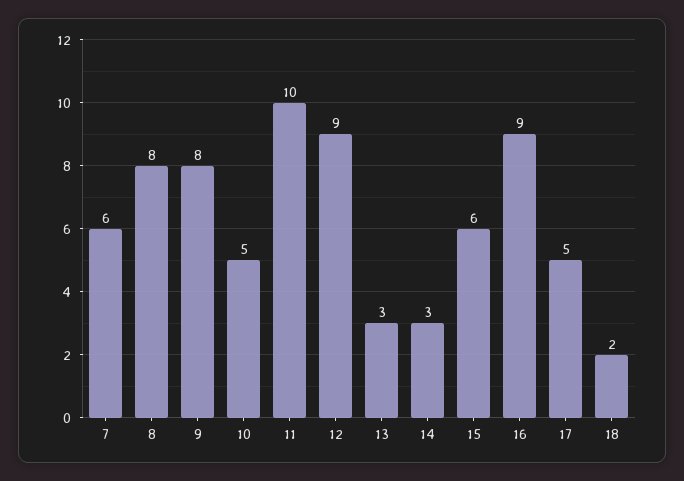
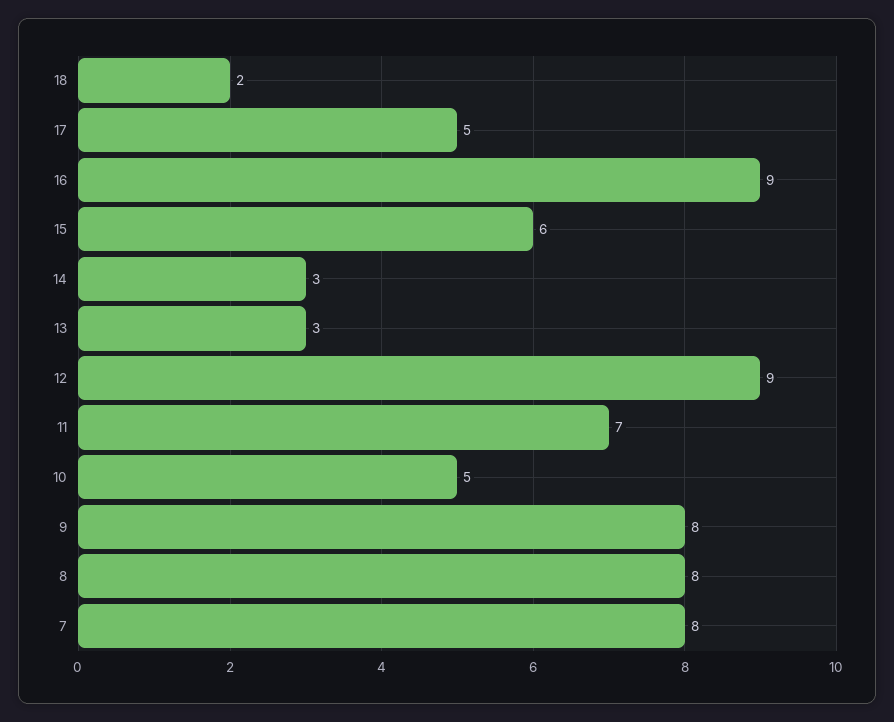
7: 6 -> 8
11: 10 -> 7

